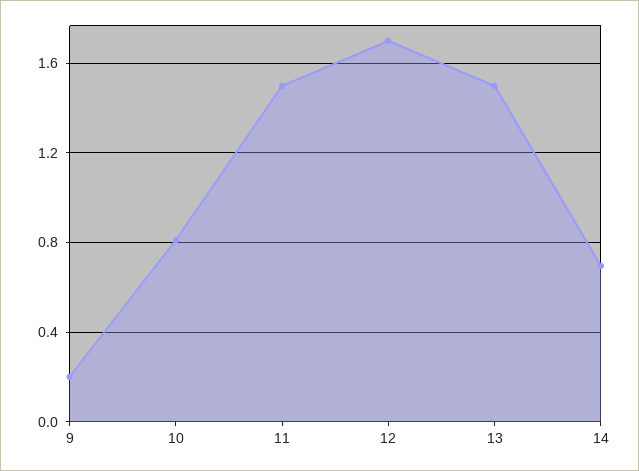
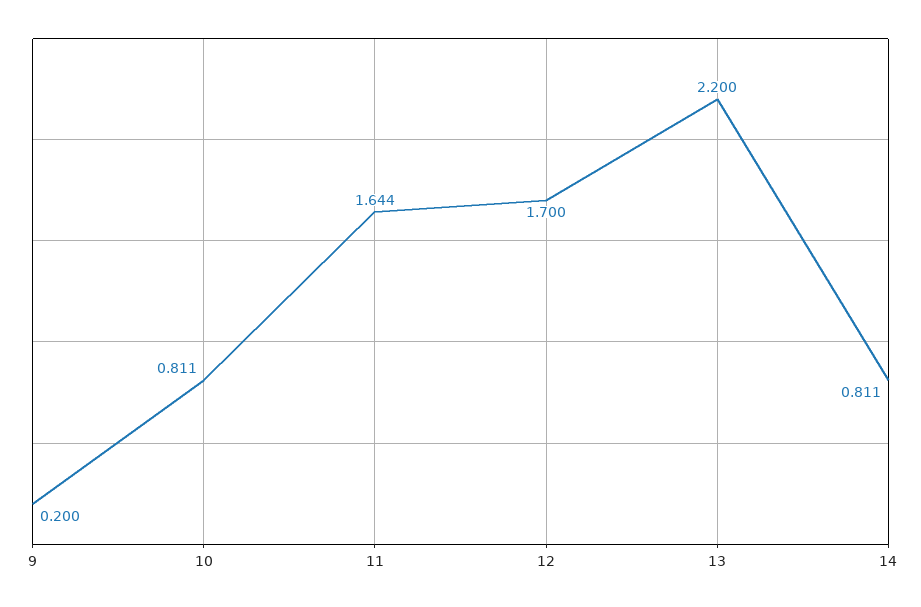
11: 1.5 -> 1.644
13: 1.5 -> 2.2
14: 0.7 -> 0.811

